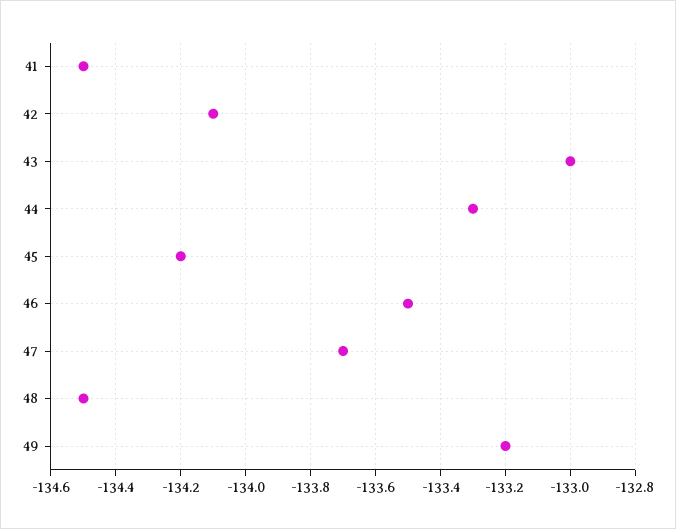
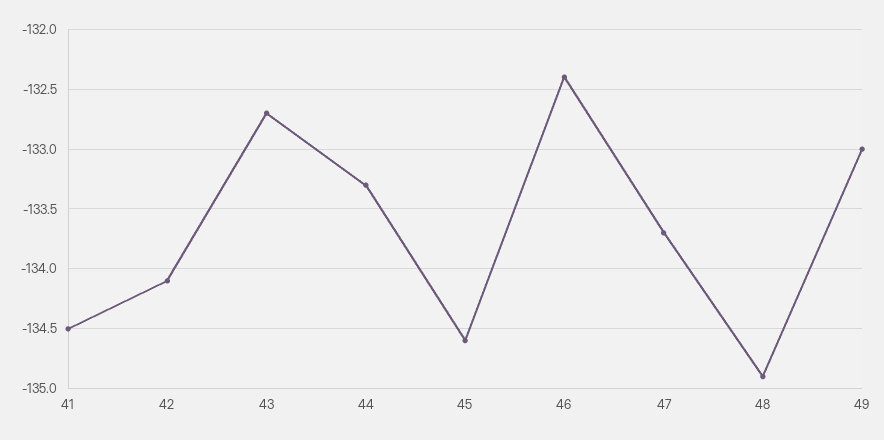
43: -133 -> -132.7
45: -134.2 -> -134.6
46: -133.5 -> -132.4
48: -134.5 -> -134.9
49: -133.2 -> -133

